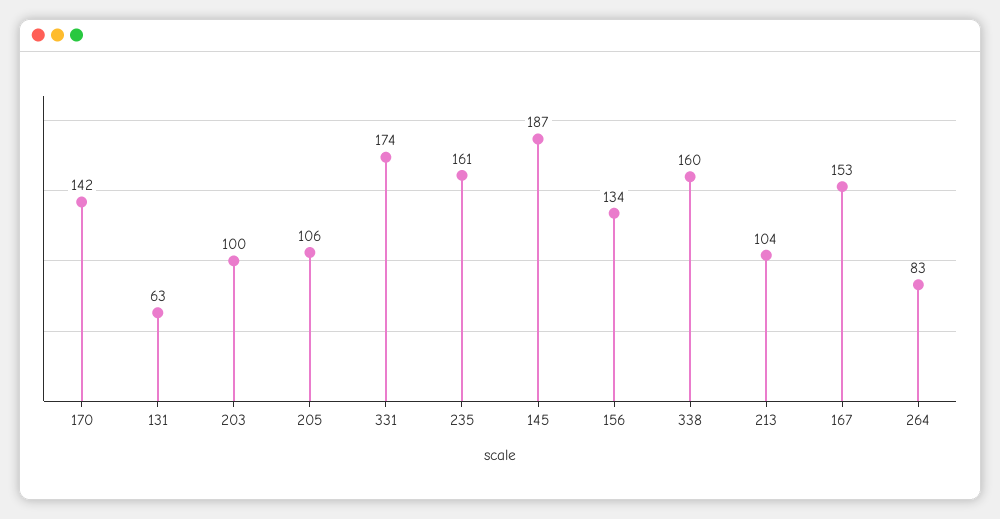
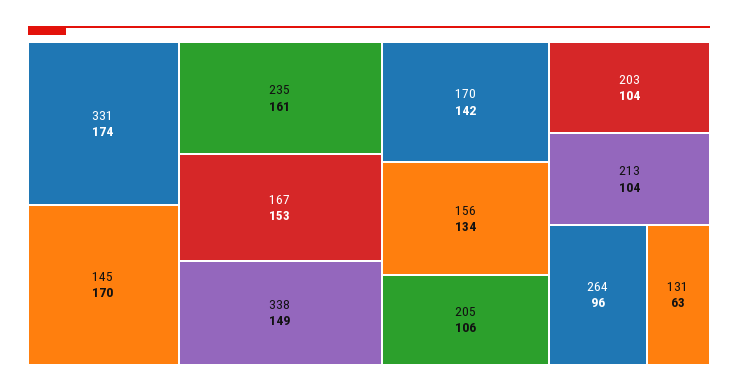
203: 100 -> 104
145: 187 -> 170
338: 160 -> 149
264: 83 -> 96

